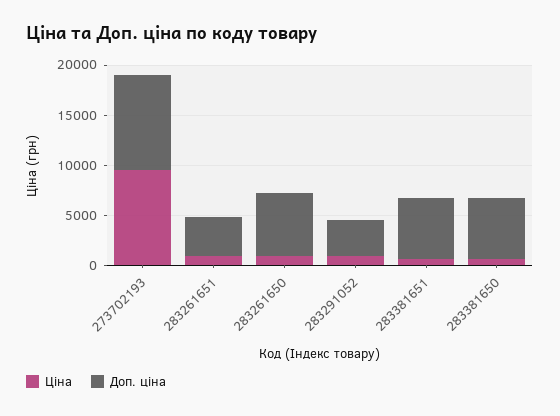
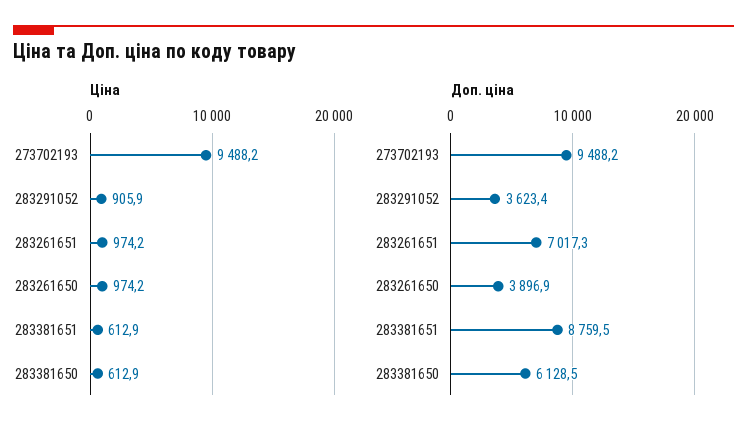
Доп. ціна, 283261651: 4000 -> 7017.3
Доп. ціна, 283261650: 6000 -> 3896.9
Доп. ціна, 283381651: 6000 -> 8759.5

